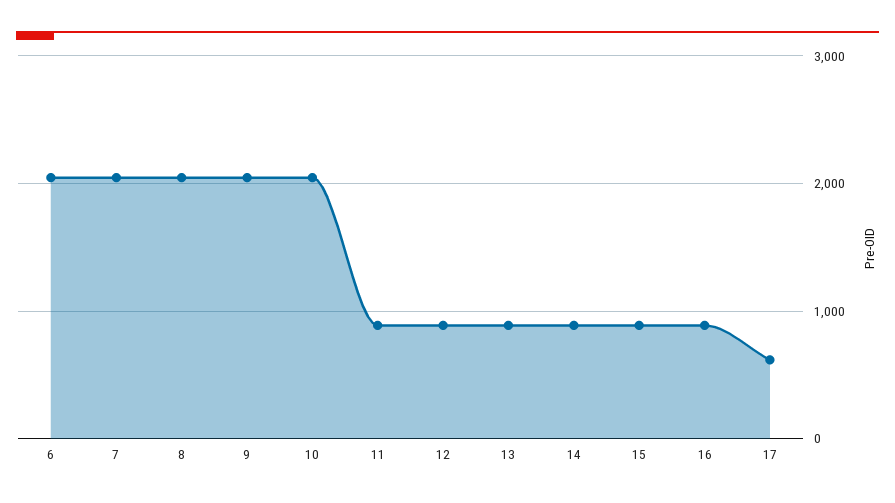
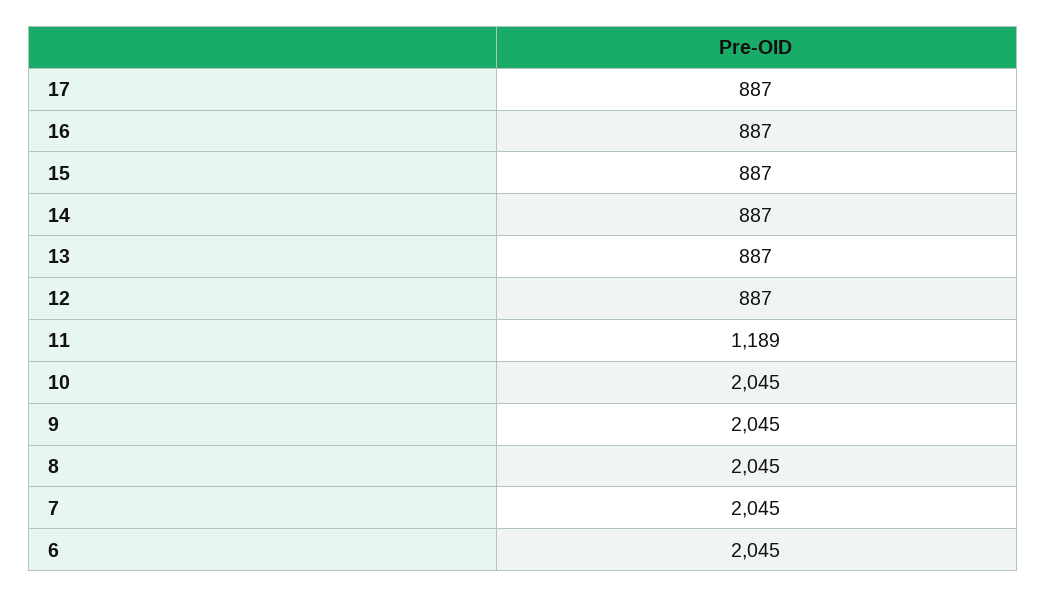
11: 900 -> 1189
17: 600 -> 887

